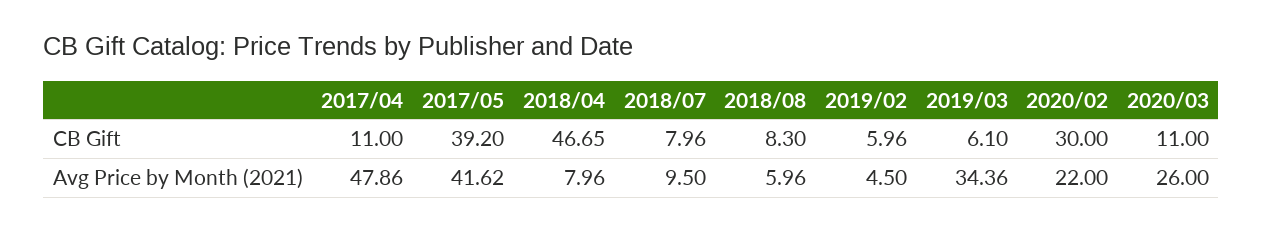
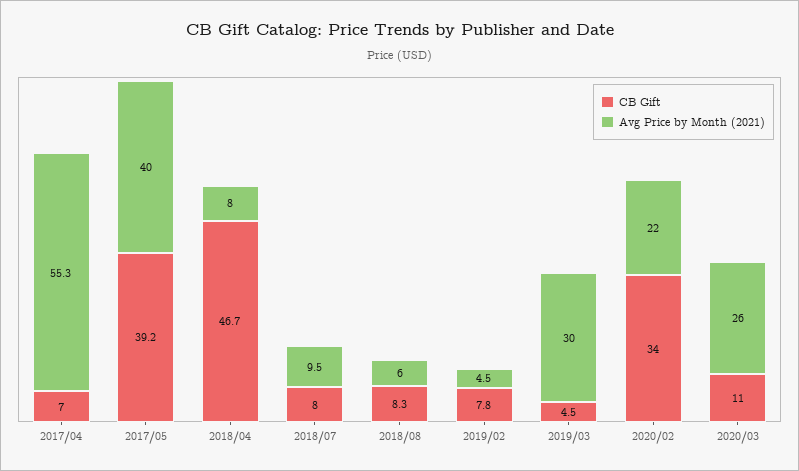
CB Gift, 2017/04: 11 -> 7
CB Gift, 2019/02: 5.96 -> 7.8
CB Gift, 2019/03: 6.1 -> 4.5
CB Gift, 2020/02: 30 -> 34
Avg Price by Month (2021), 2017/04: 47.86 -> 55.3
Avg Price by Month (2021), 2017/05: 41.62 -> 40
Avg Price by Month (2021), 2019/03: 34.36 -> 30

